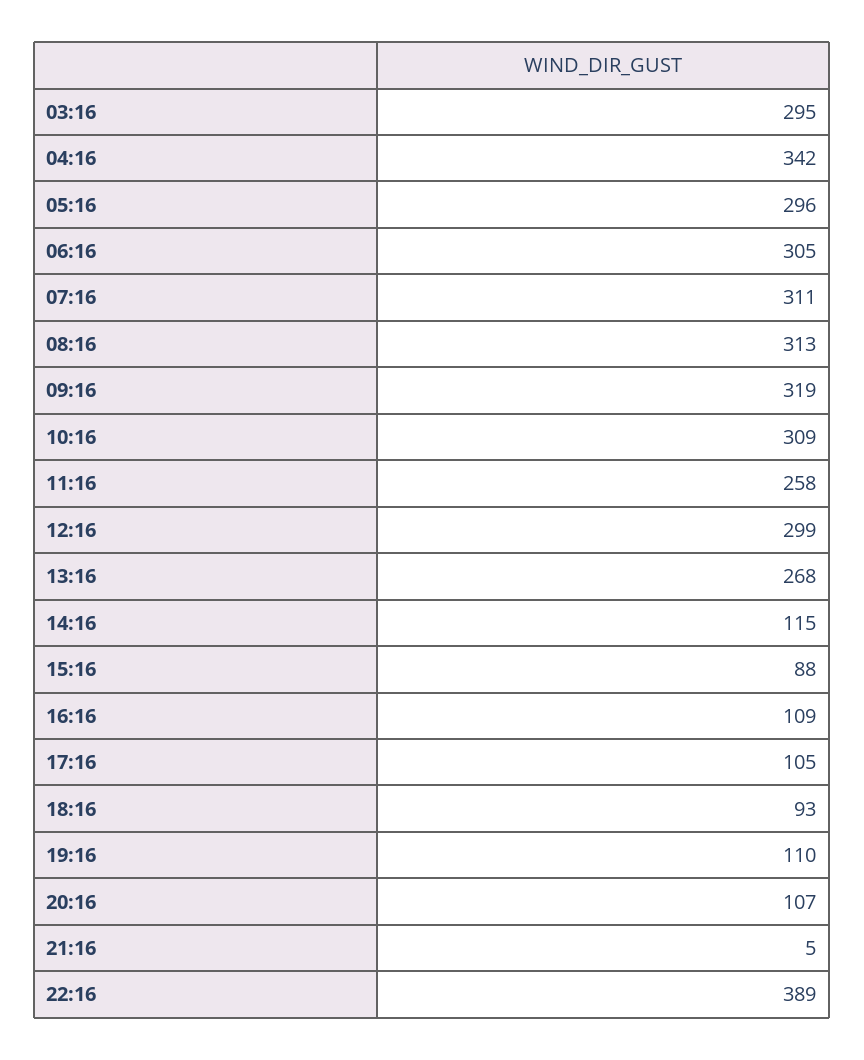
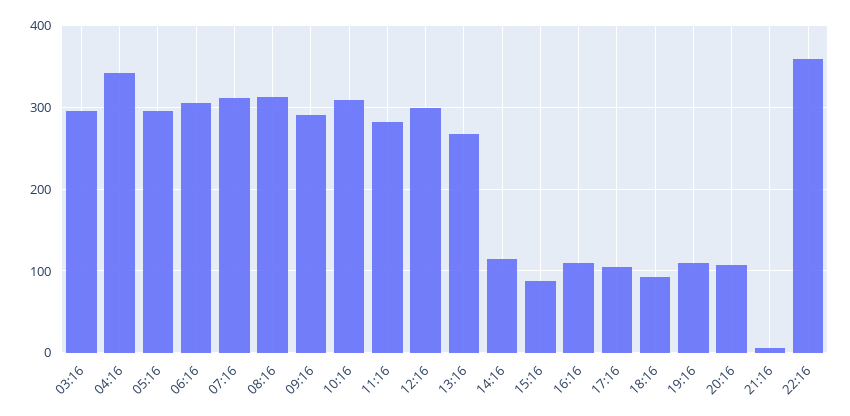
09:16: 319 -> 290
11:16: 258 -> 280
22:16: 389 -> 360

